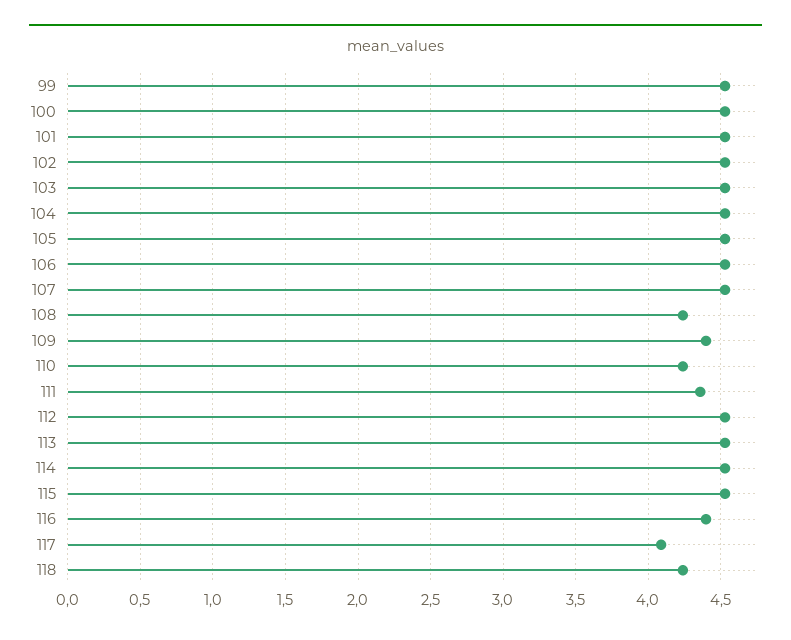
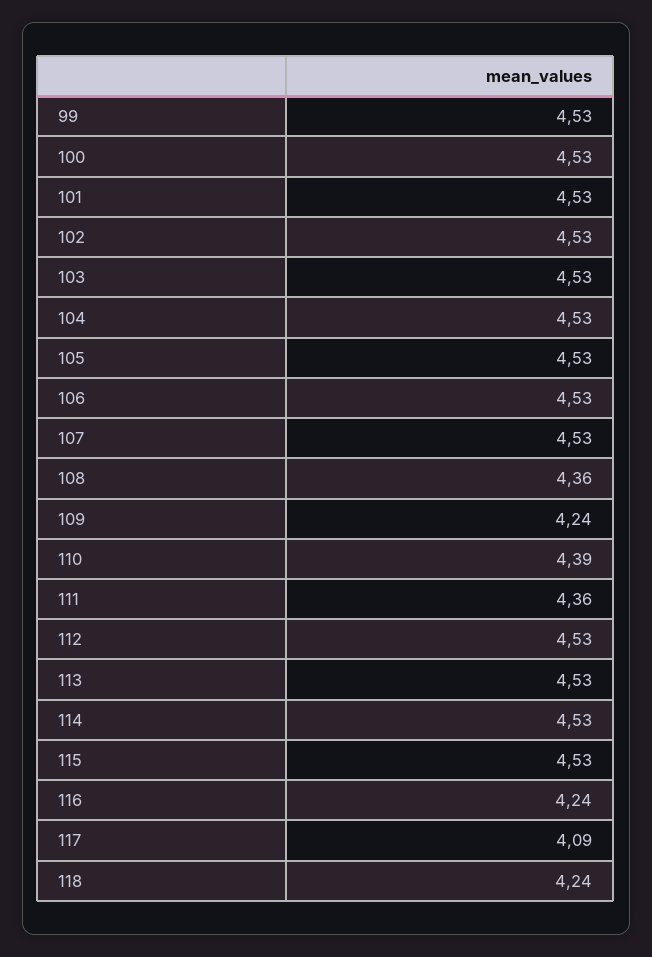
108: 4.25 -> 4.36
109: 4.4 -> 4.24
110: 4.25 -> 4.39
116: 4.4 -> 4.24

